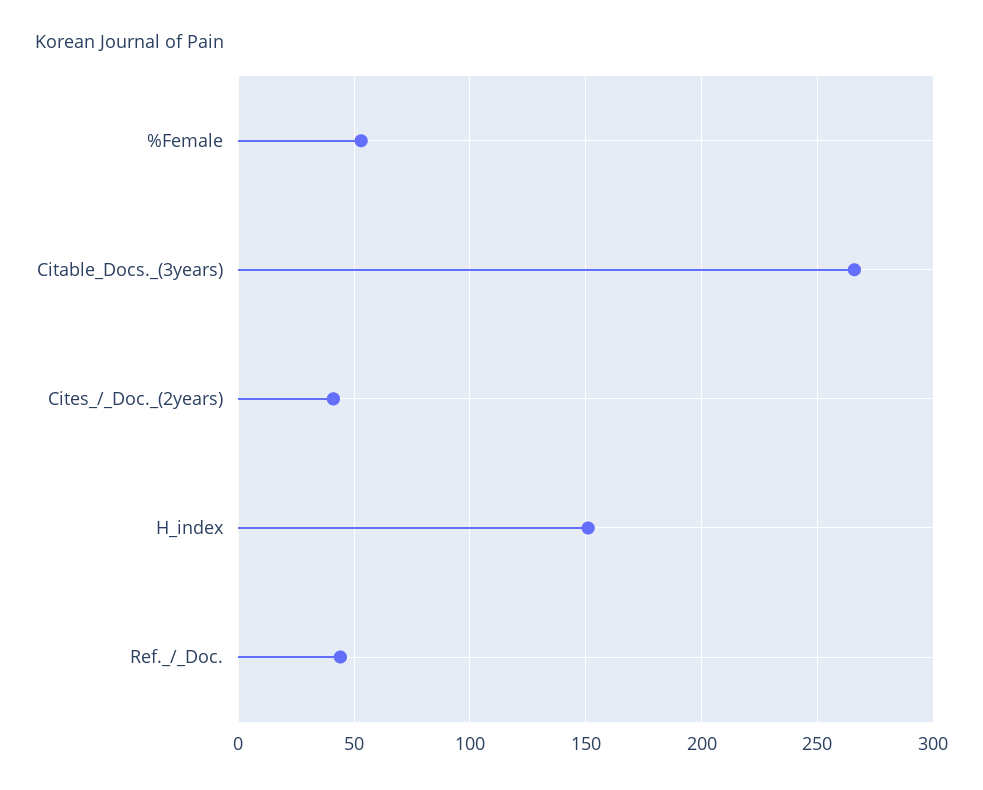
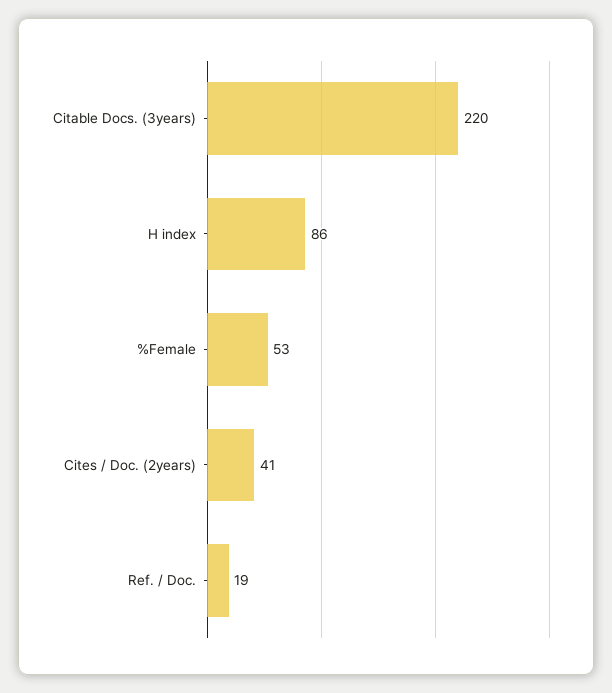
Citable_Docs._(3years): 265 -> 220
H_index: 150 -> 86
Ref._/_Doc.: 45 -> 19

